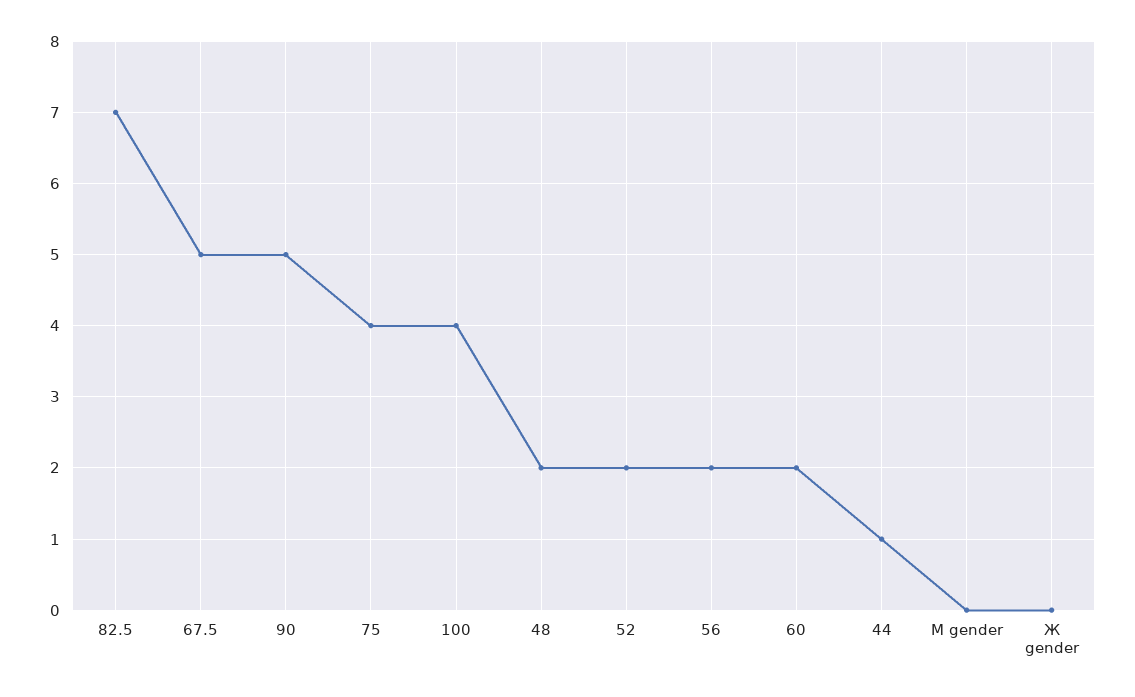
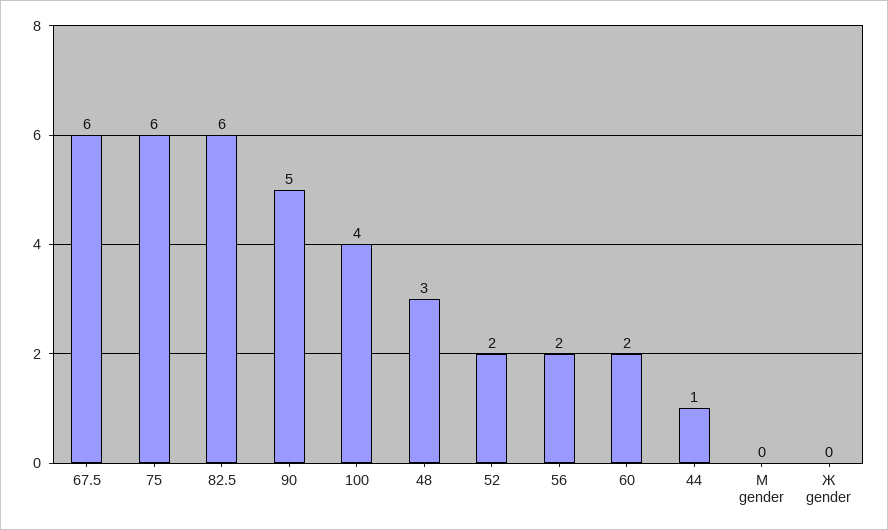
82.5: 7 -> 6
67.5: 5 -> 6
75: 4 -> 6
48: 2 -> 3

